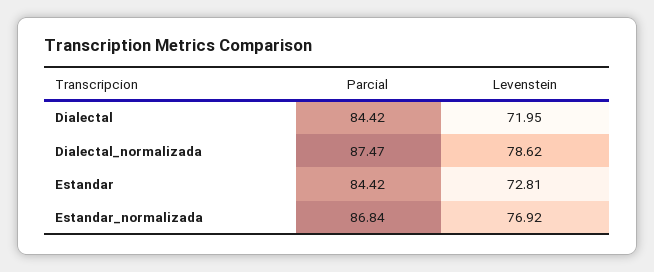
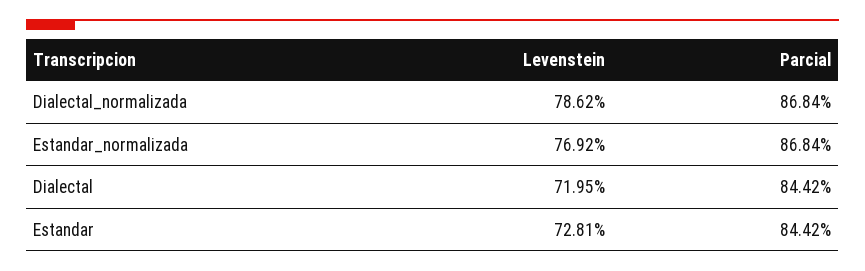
Parcial, Dialectal_normalizada: 87.47 -> 86.84

